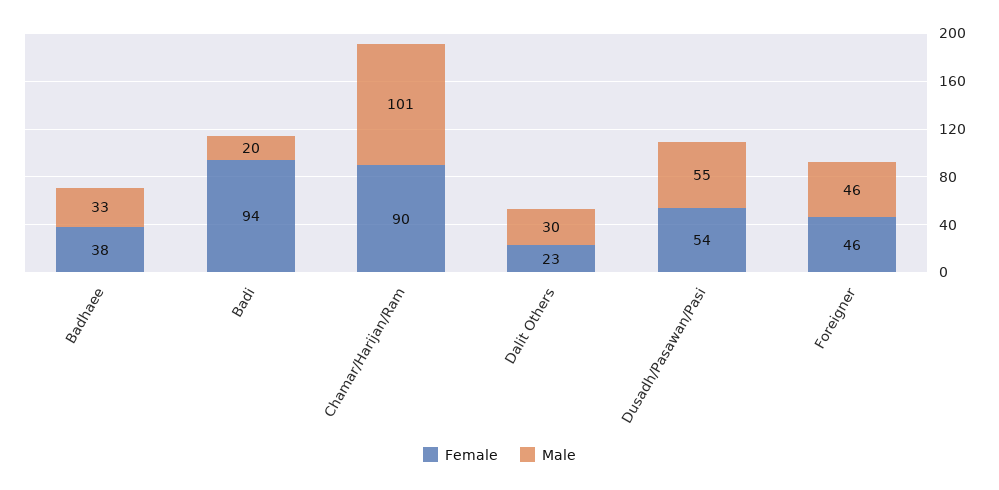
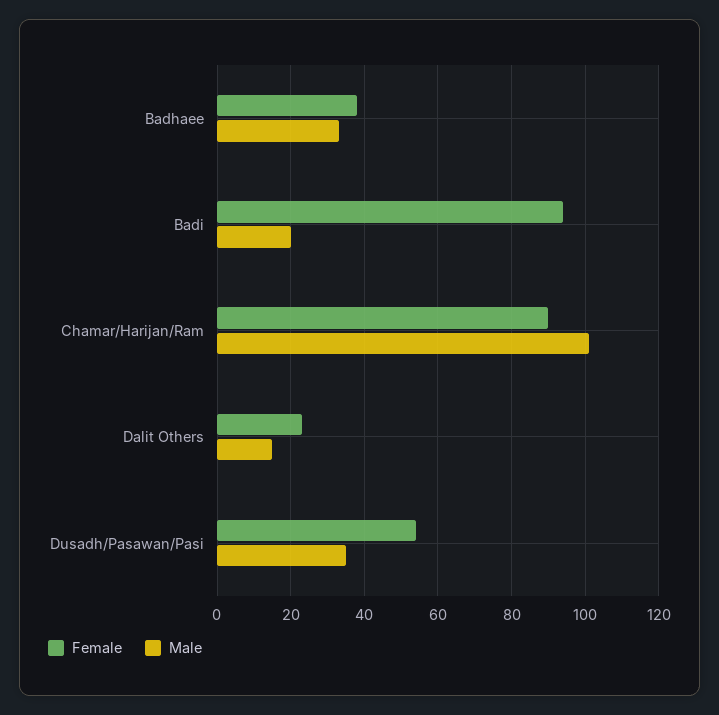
Male, Dalit Others: 30 -> 15
Male, Dusadh/Pasawan/Pasi: 55 -> 35
Female, Foreigner: 46 -> none
Male, Foreigner: 46 -> none

